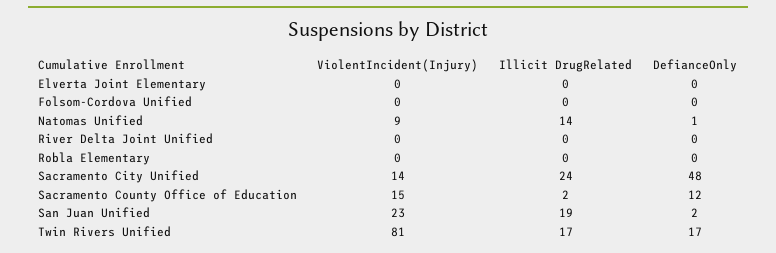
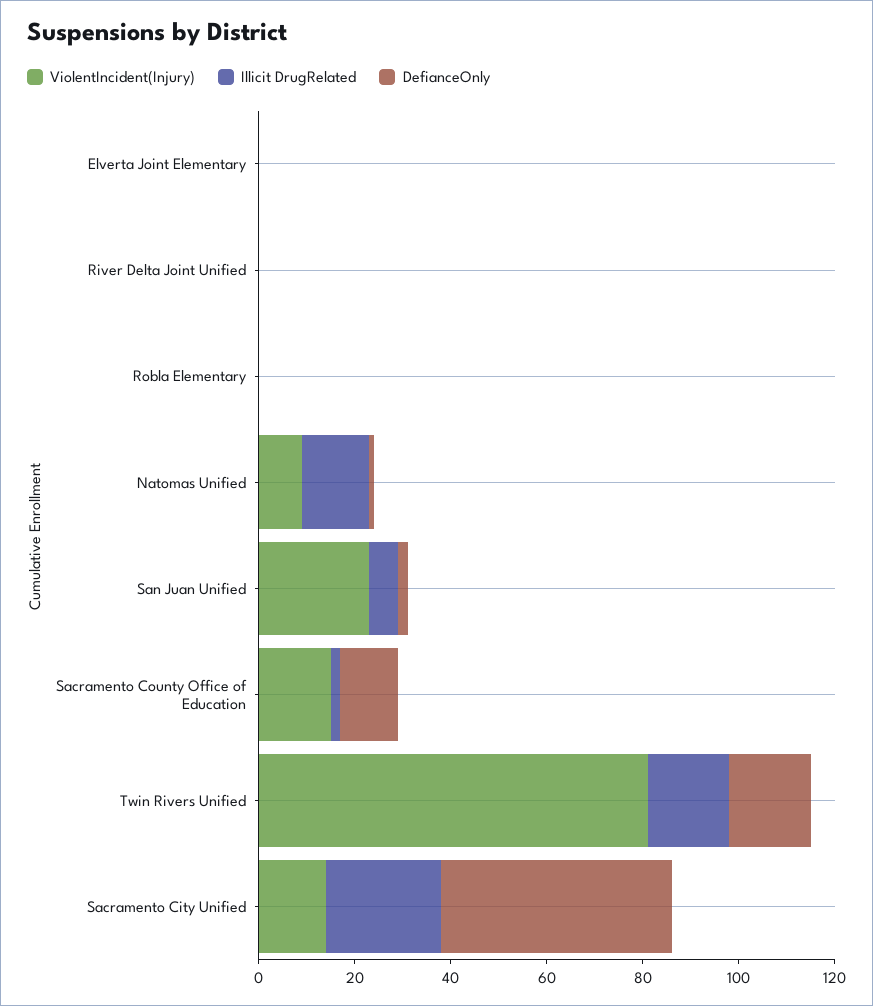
ViolentIncident(Injury), Folsom-Cordova Unified: 0 -> none
Illicit DrugRelated, Folsom-Cordova Unified: 0 -> none
DefianceOnly, Folsom-Cordova Unified: 0 -> none
Illicit DrugRelated, San Juan Unified: 19 -> 5

